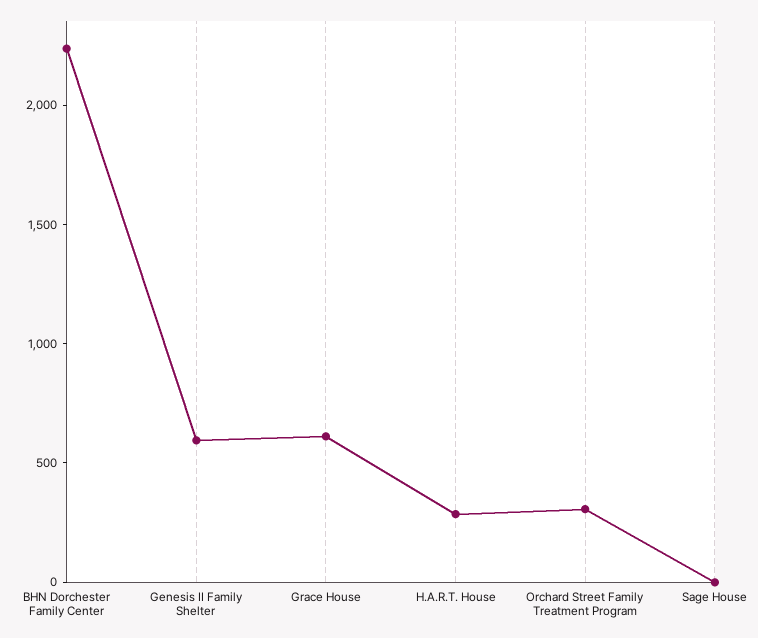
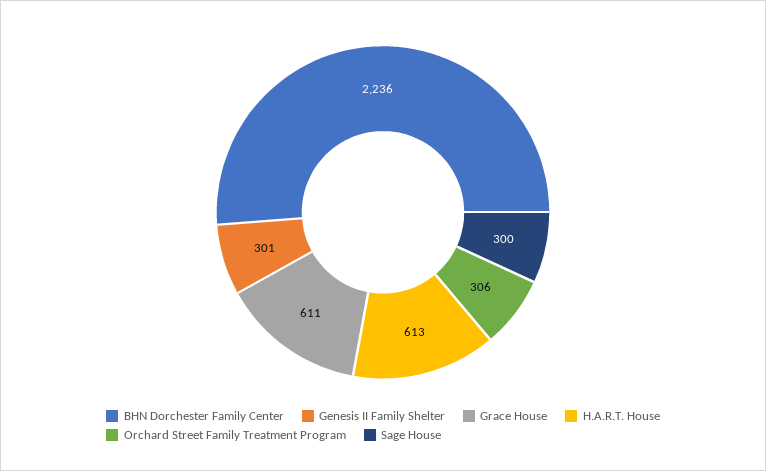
Genesis II Family Shelter: 600 -> 301
H.A.R.T. House: 300 -> 613
Sage House: 0 -> 300

